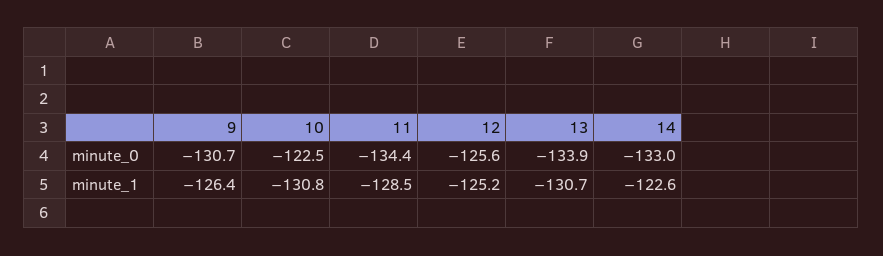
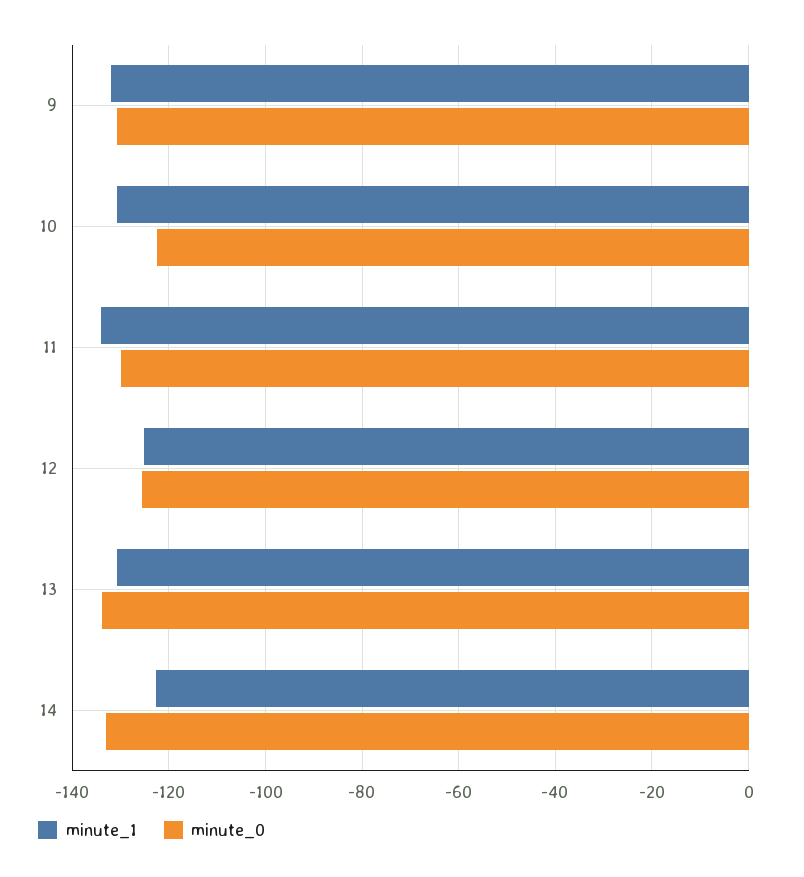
minute_0, 11: -134.4 -> -130
minute_1, 9: -126.4 -> -132
minute_1, 11: -128.5 -> -134

